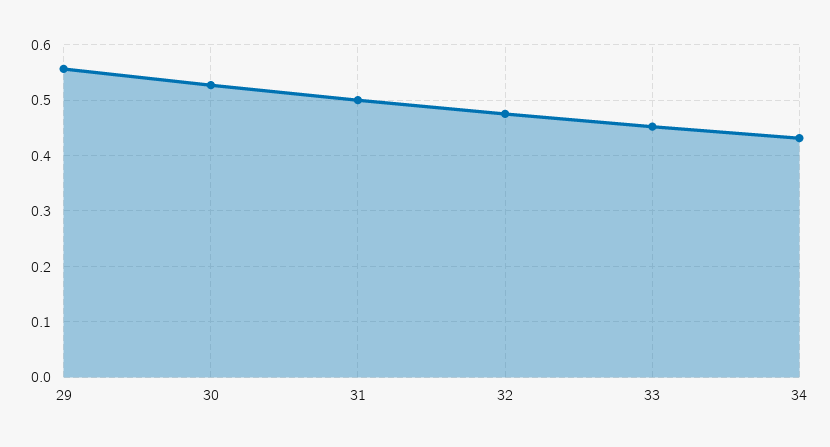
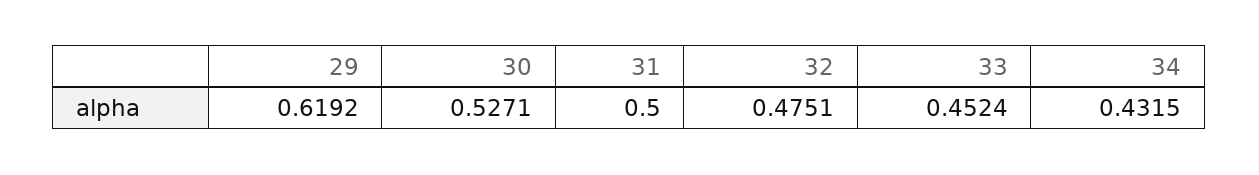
29: 0.56 -> 0.6192

